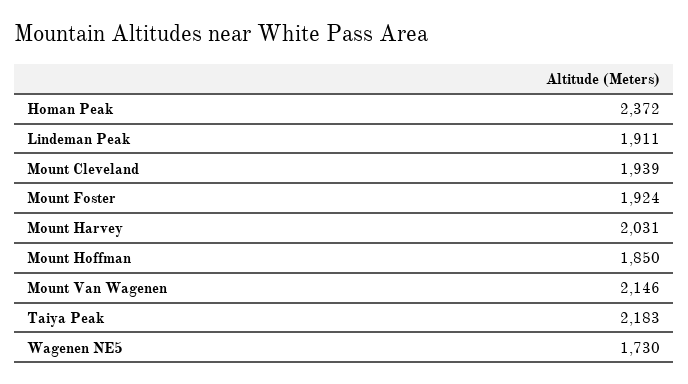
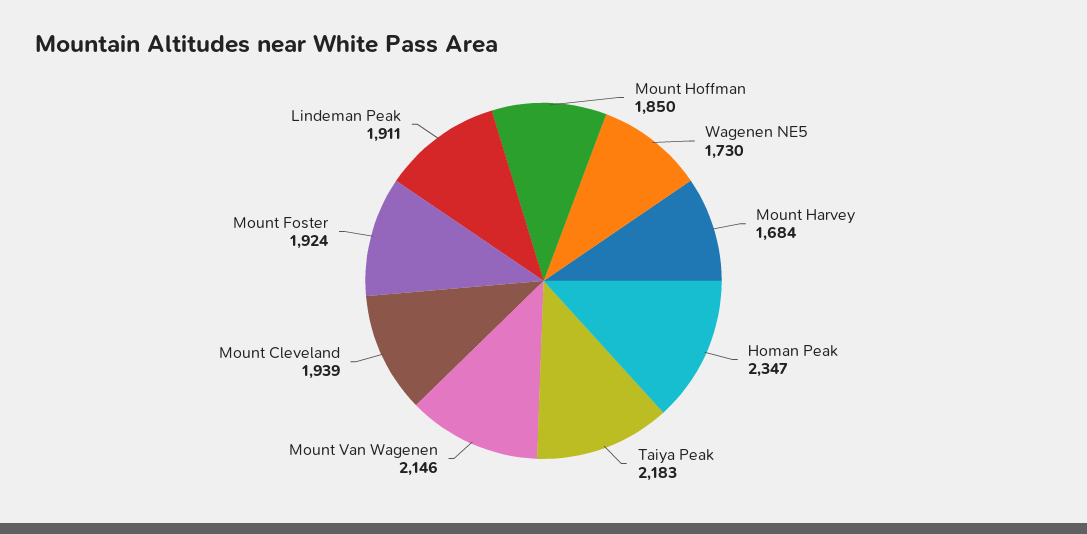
Homan Peak: 2372 -> 2347
Mount Harvey: 2031 -> 1684

